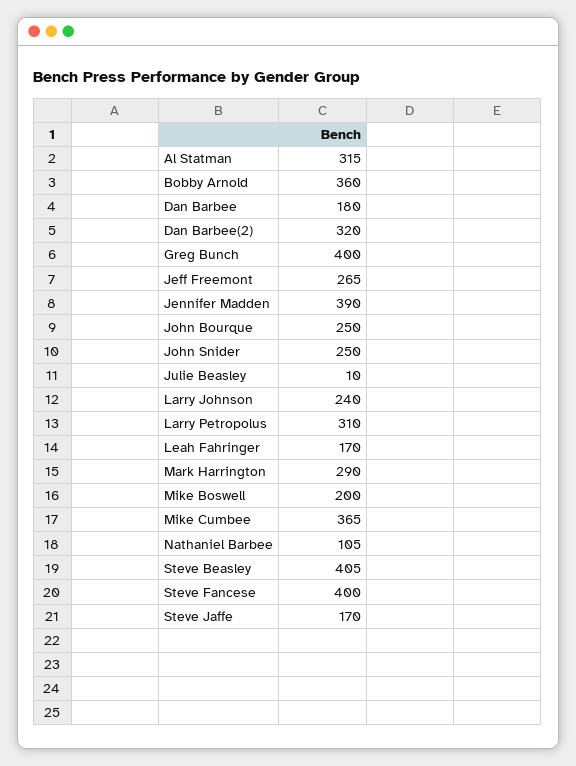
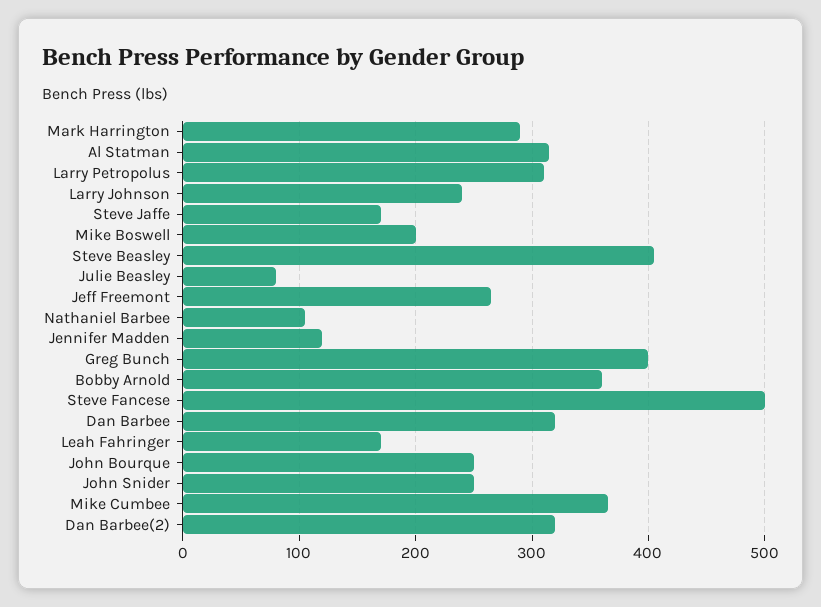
Dan Barbee: 180 -> 320
Jennifer Madden: 390 -> 120
Julie Beasley: 10 -> 80
Steve Fancese: 400 -> 500

